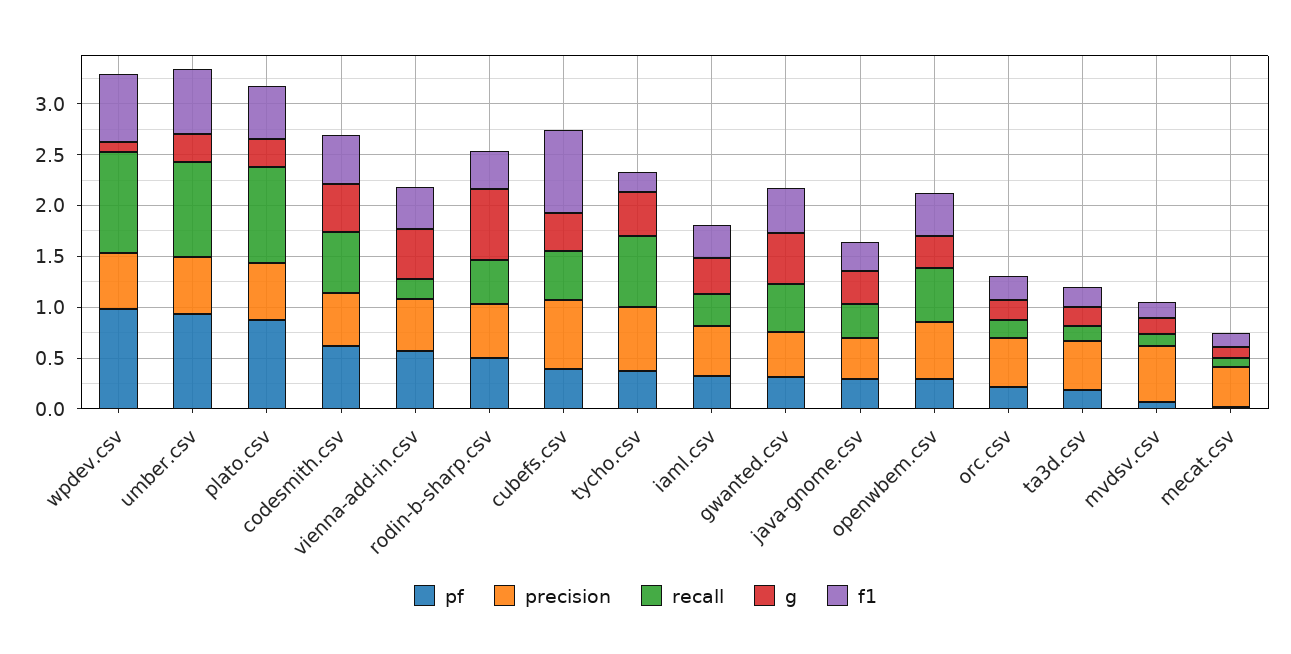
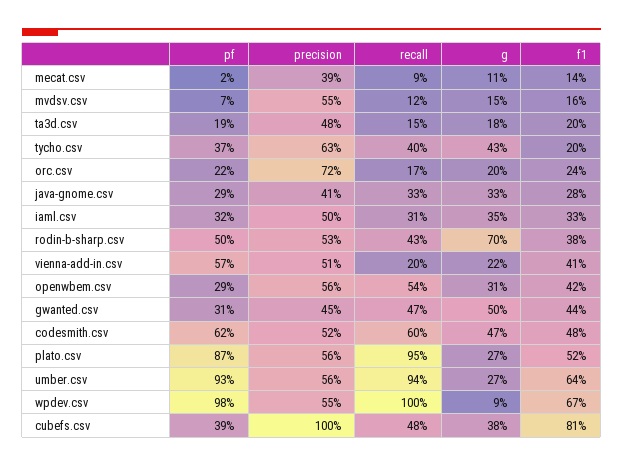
g, vienna-add-in.csv: 0.5 -> 0.22
precision, cubefs.csv: 0.7 -> 1
recall, tycho.csv: 0.7 -> 0.4
precision, orc.csv: 0.5 -> 0.72

